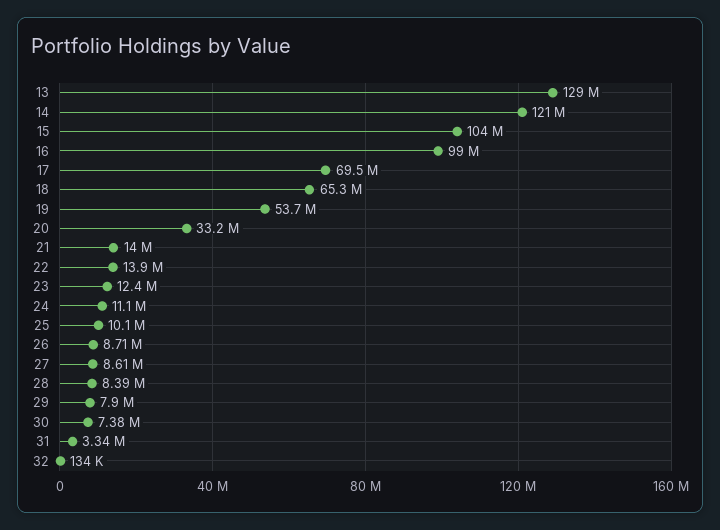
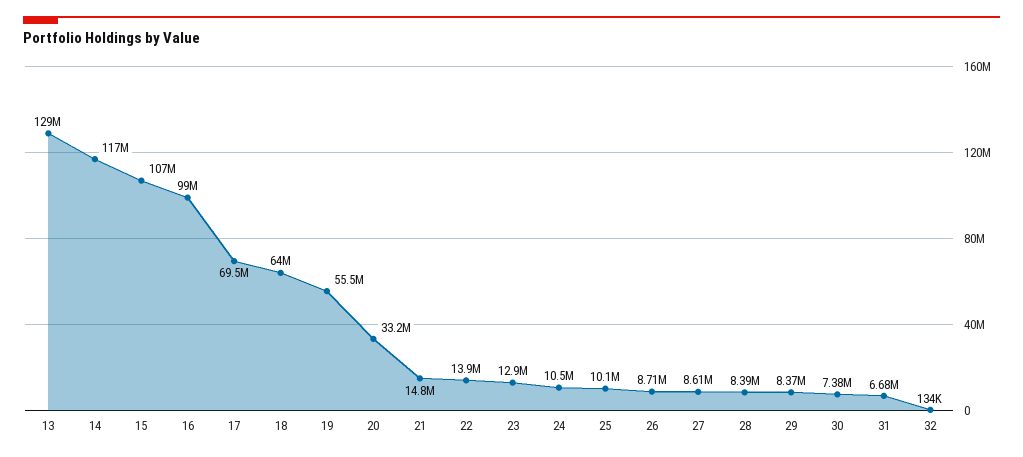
14: 121000000 -> 117000000
15: 104000000 -> 107000000
18: 65300000 -> 64000000
19: 53700000 -> 55500000
21: 14000000 -> 14800000
23: 12400000 -> 12900000
24: 11100000 -> 10500000
29: 7900000 -> 8370000
31: 3340000 -> 6680000

